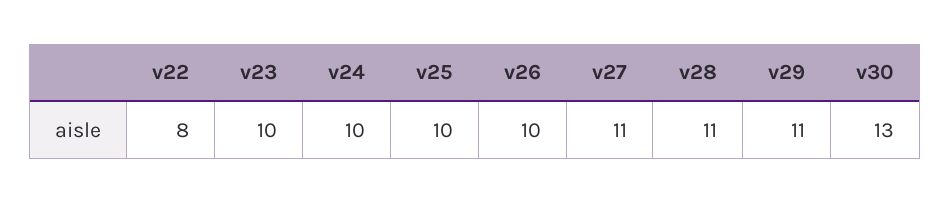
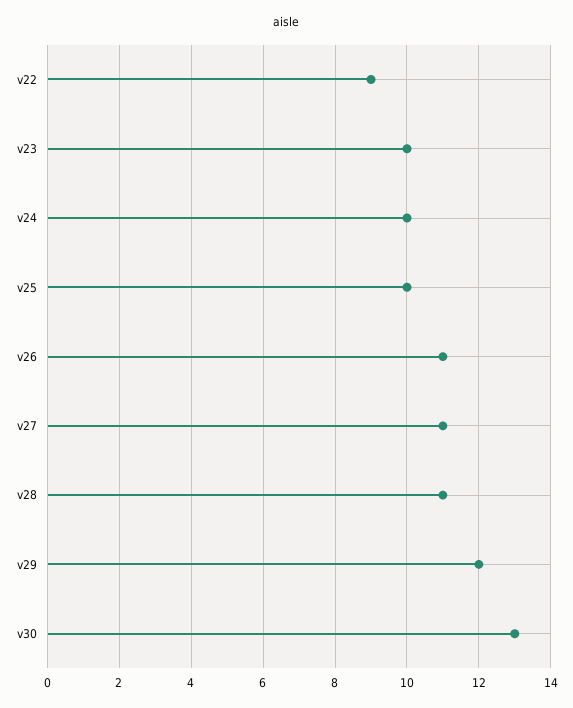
v22: 8 -> 9
v26: 10 -> 11
v29: 11 -> 12

